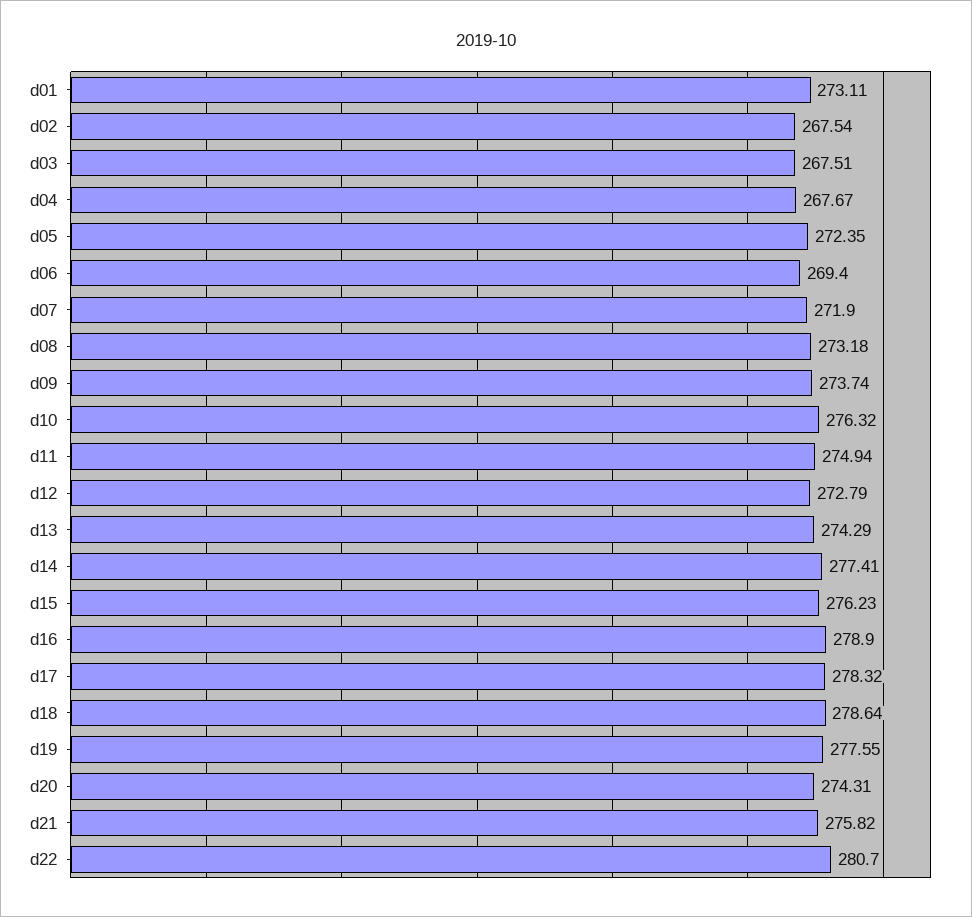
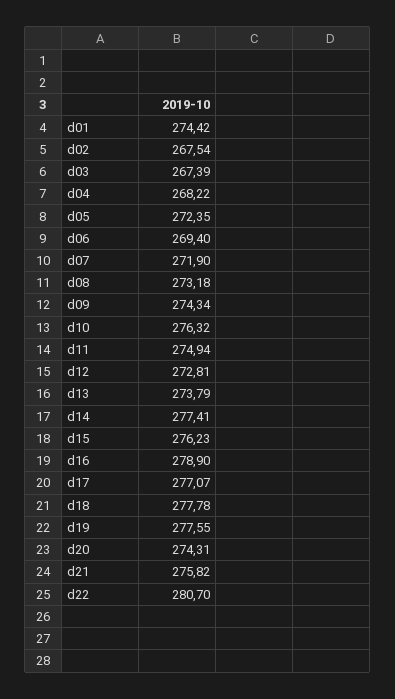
d01: 273.11 -> 274.42
d03: 267.51 -> 267.39
d04: 267.67 -> 268.22
d09: 273.74 -> 274.34
d12: 272.79 -> 272.81
d13: 274.29 -> 273.79
d17: 278.32 -> 277.07
d18: 278.64 -> 277.78

